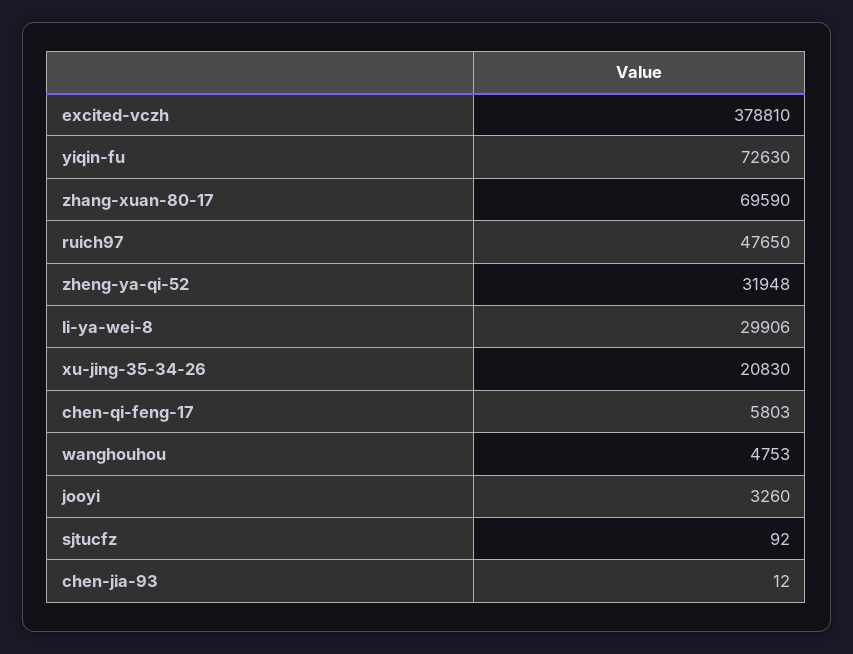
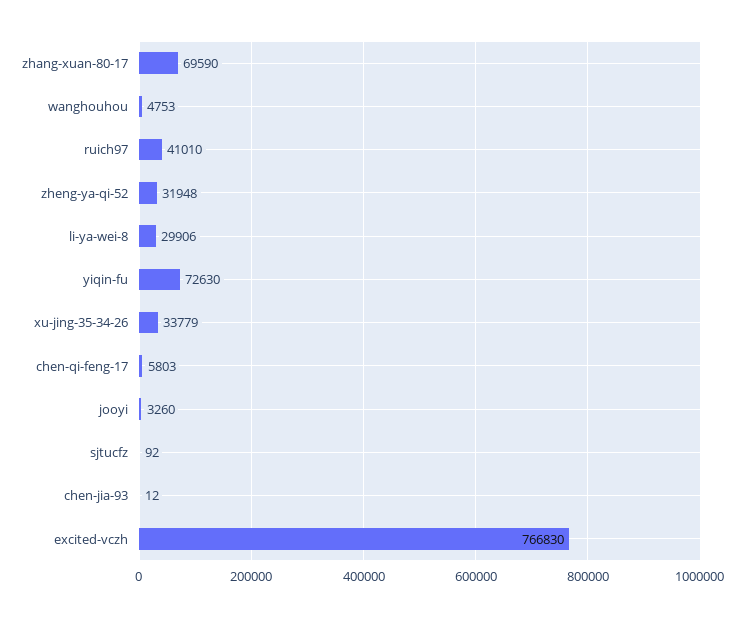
excited-vczh: 378810 -> 766830
ruich97: 47650 -> 41010
xu-jing-35-34-26: 20830 -> 33779

